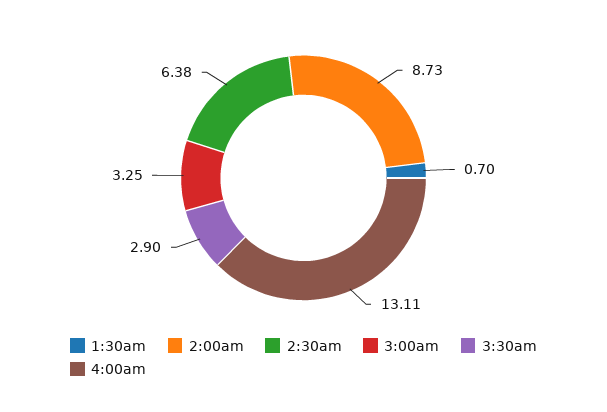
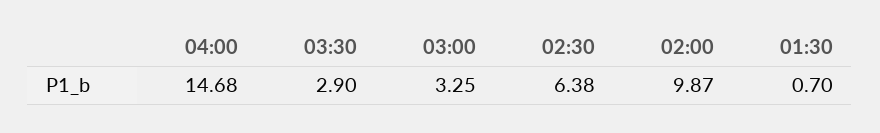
2:00am: 8.73 -> 9.87
4:00am: 13.11 -> 14.68

